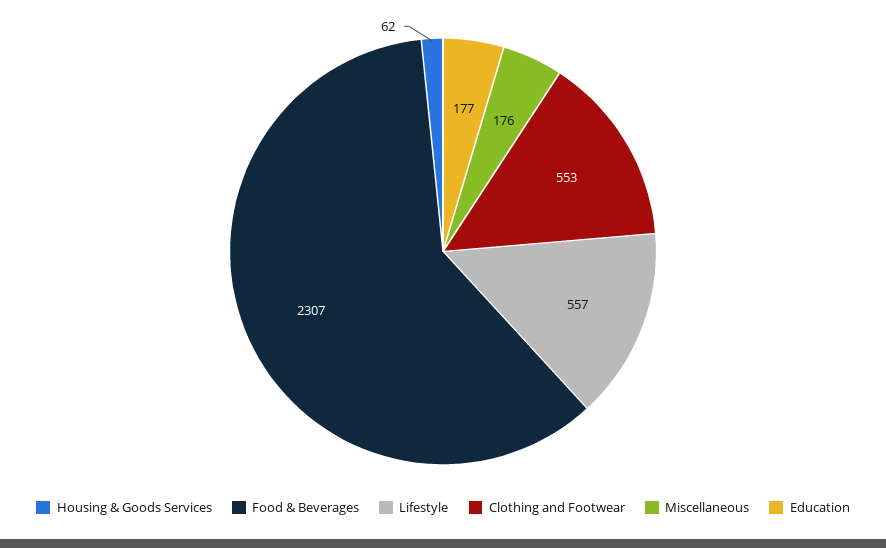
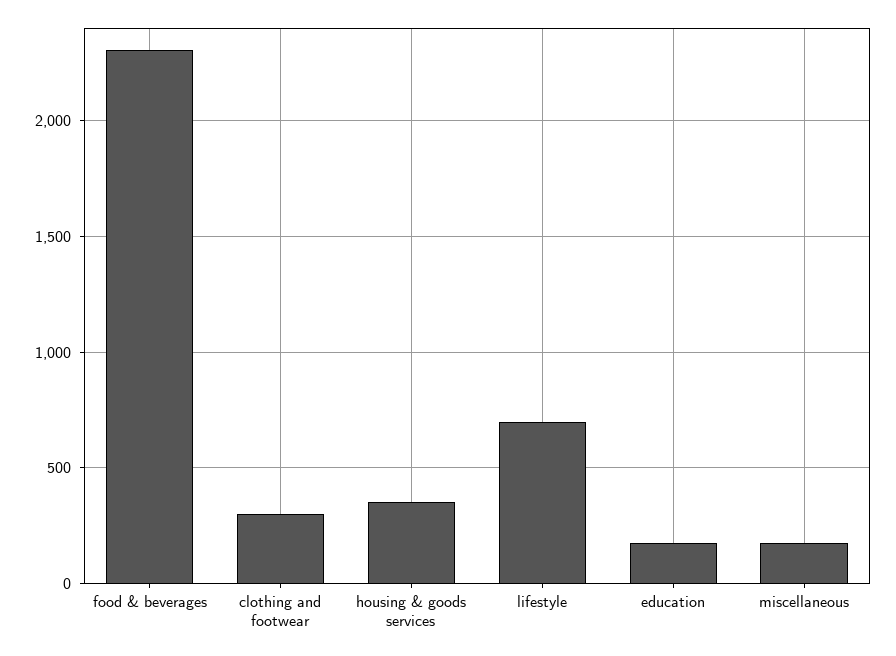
Housing & Goods Services: 62 -> 350
Lifestyle: 557 -> 700
Clothing and Footwear: 553 -> 300

